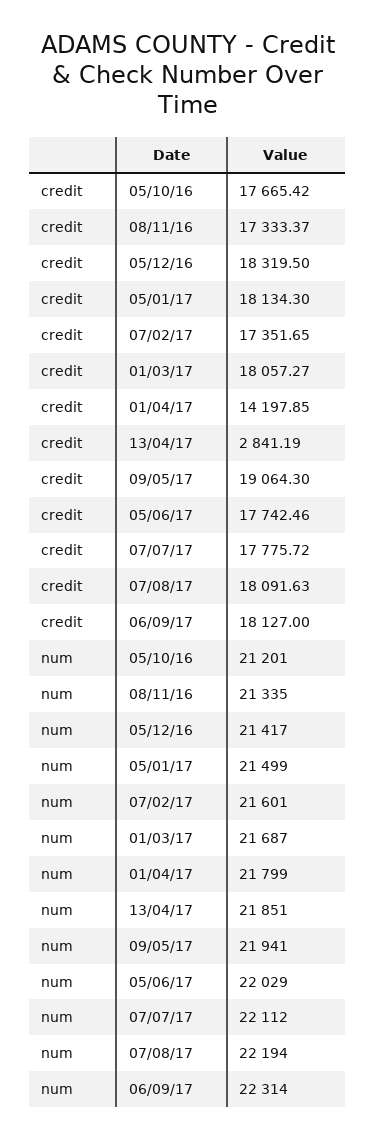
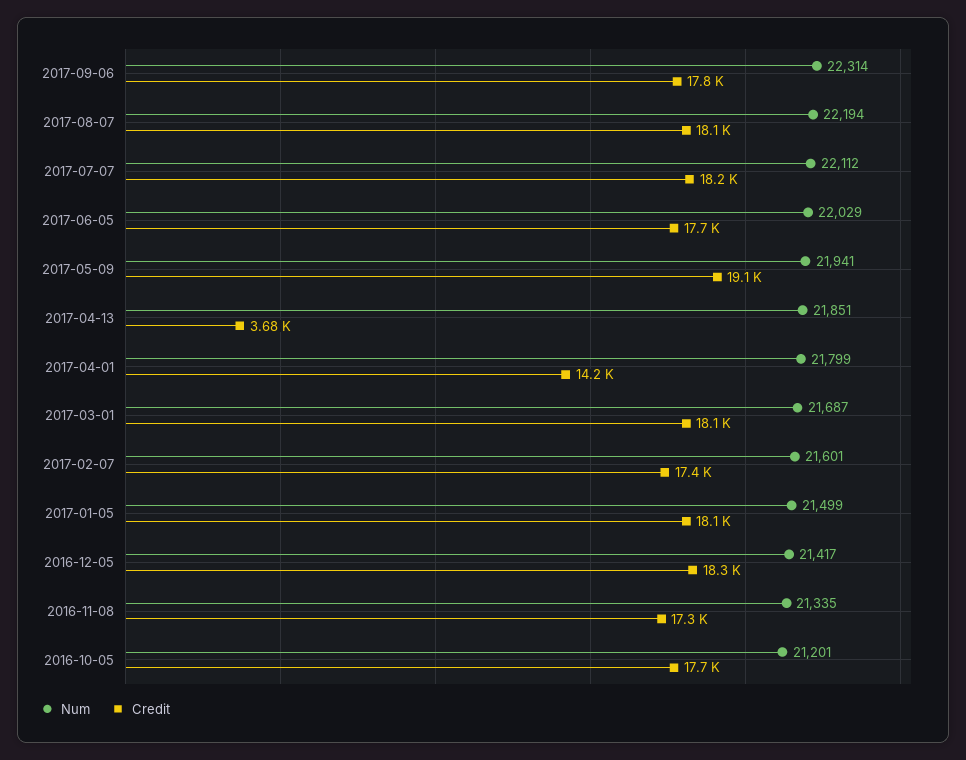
credit, 13/04/17: 2841.19 -> 3680
credit, 07/07/17: 17775.72 -> 18200
credit, 06/09/17: 18127 -> 17800

